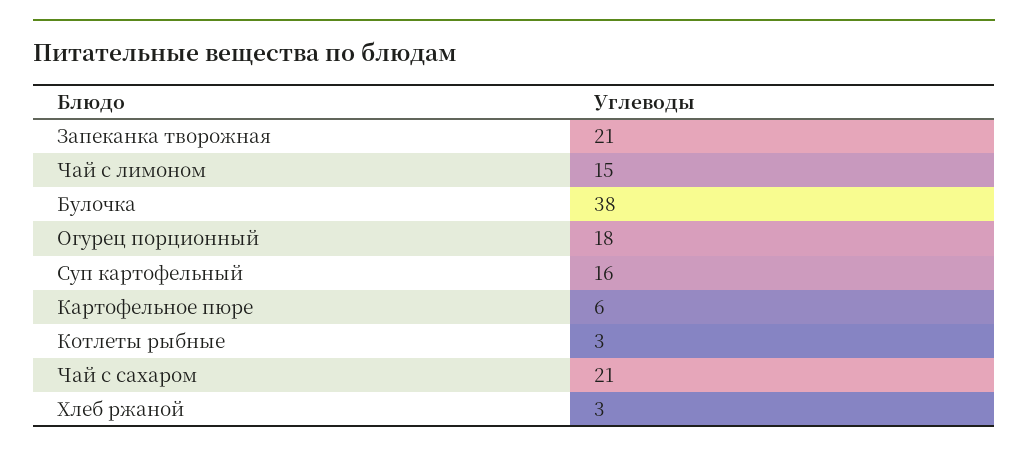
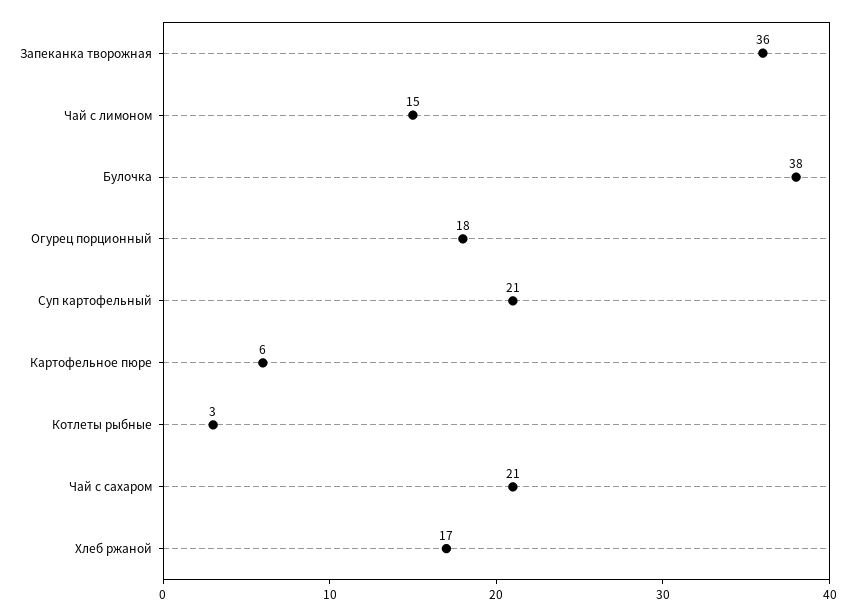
Запеканка творожная: 21 -> 36
Суп картофельный: 16 -> 21
Хлеб ржаной: 3 -> 17

